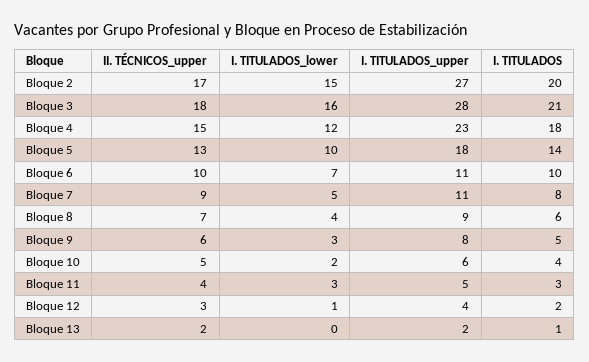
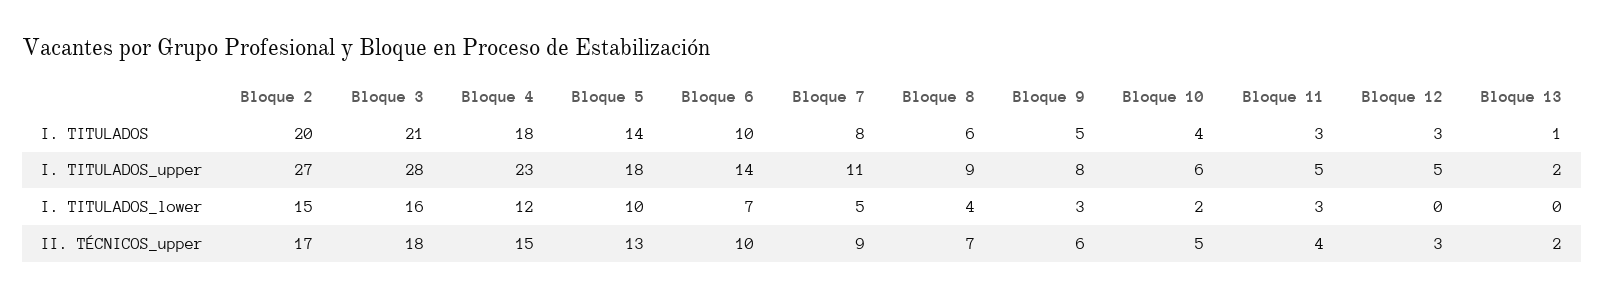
I. TITULADOS_upper, Bloque 6: 11 -> 14
I. TITULADOS_lower, Bloque 12: 1 -> 0
I. TITULADOS_upper, Bloque 12: 4 -> 5
I. TITULADOS, Bloque 12: 2 -> 3

